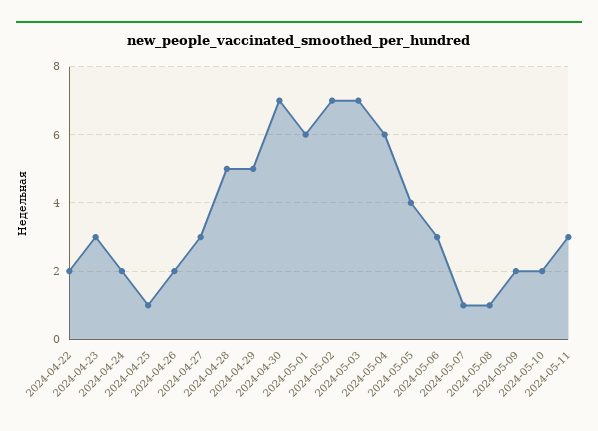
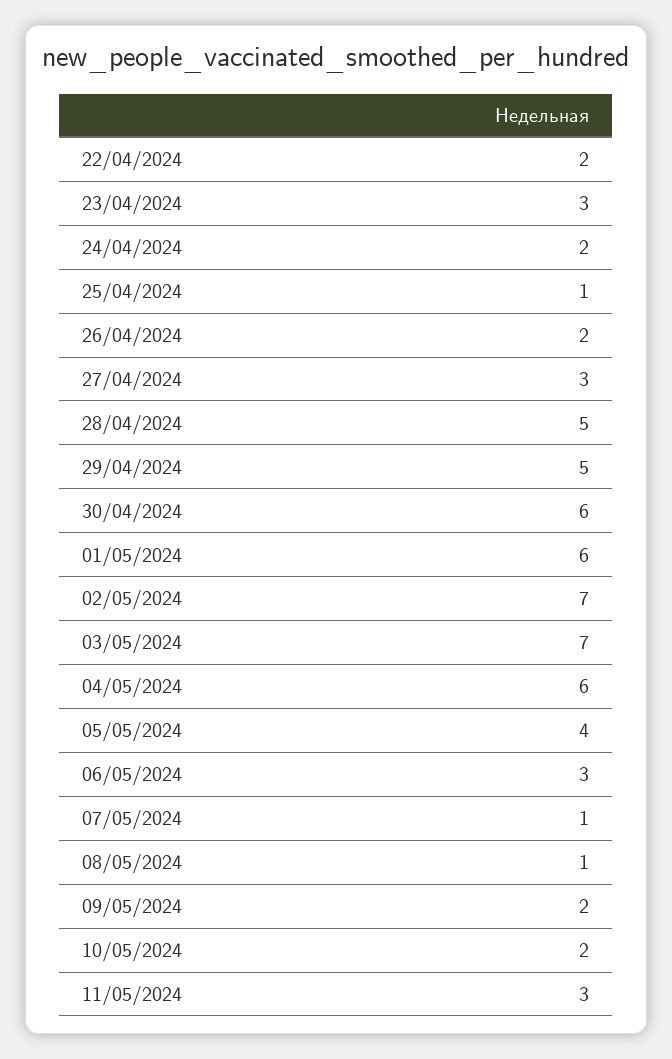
2024-04-30: 7 -> 6

